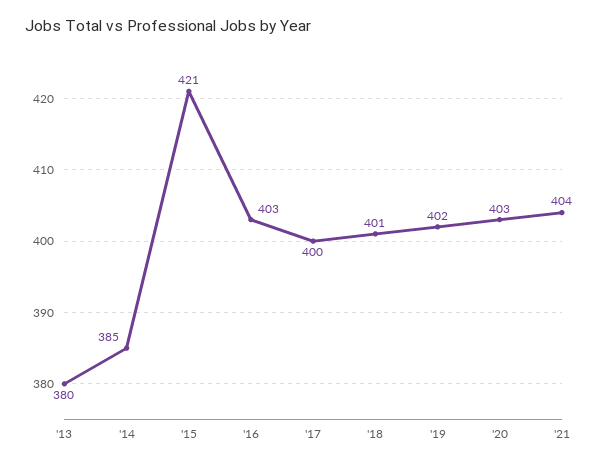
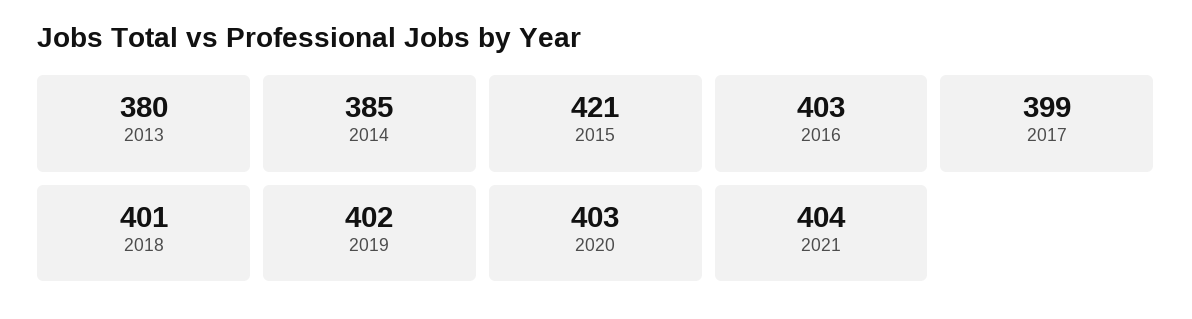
'17: 400 -> 399

